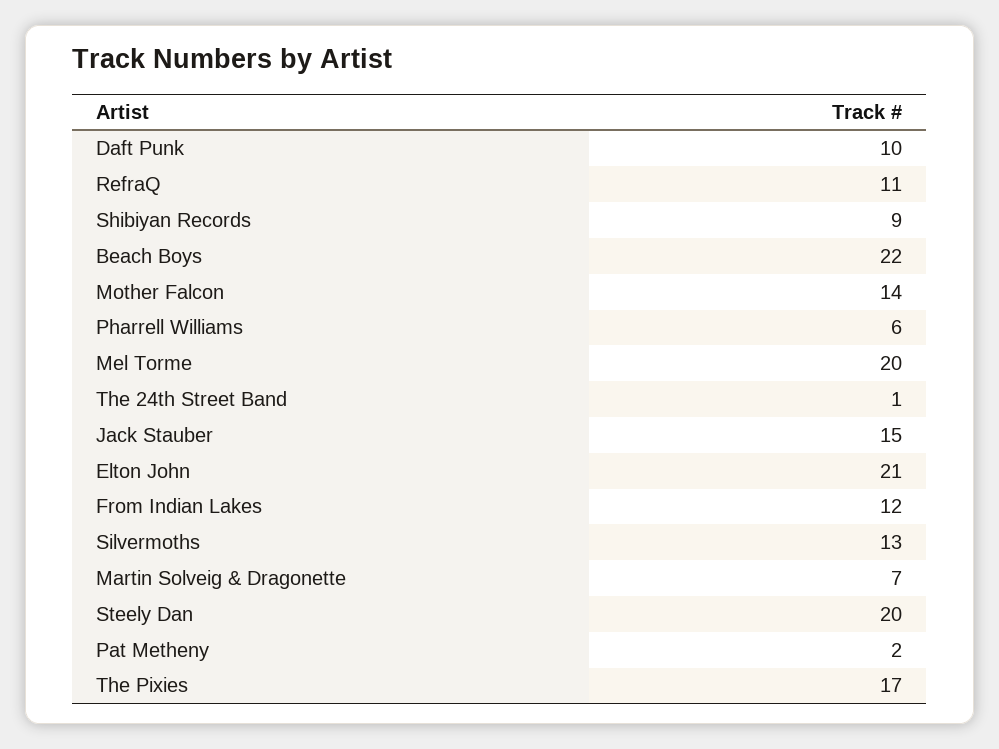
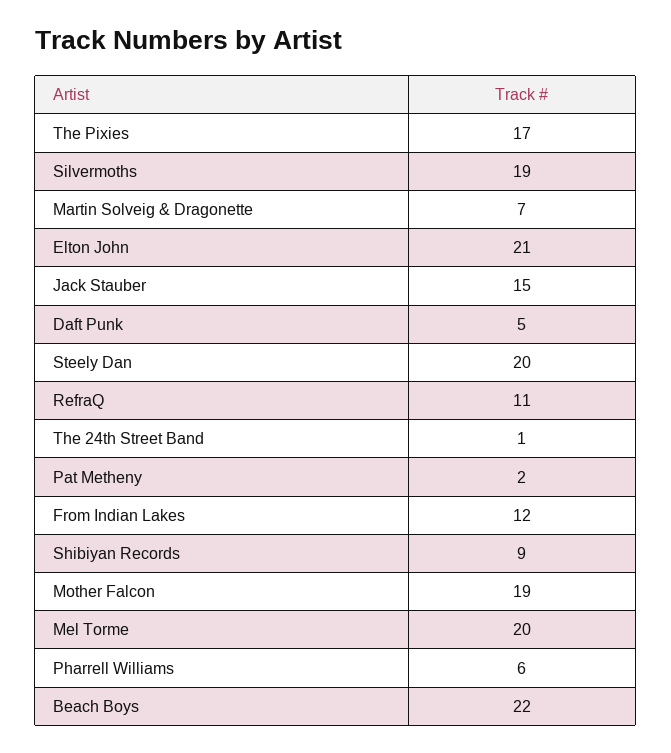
Daft Punk: 10 -> 5
Mother Falcon: 14 -> 19
Silvermoths: 13 -> 19

